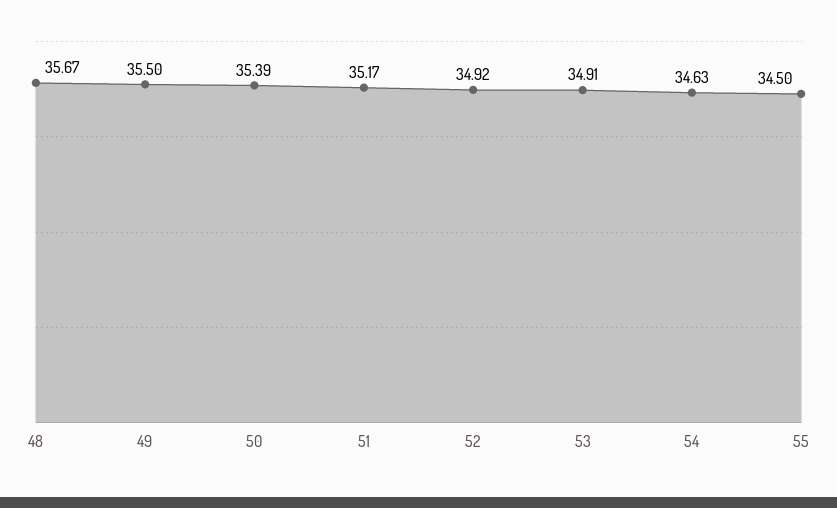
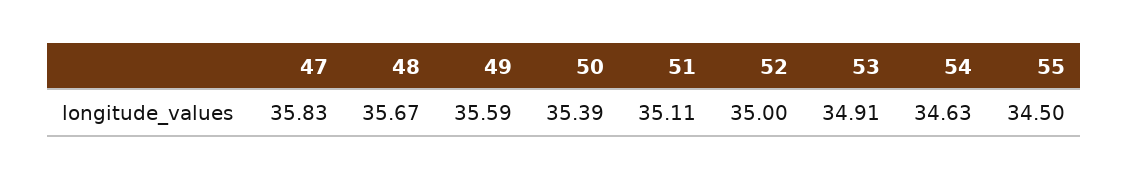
49: 35.5 -> 35.59
51: 35.17 -> 35.11
52: 34.92 -> 35
47: none -> 35.83

